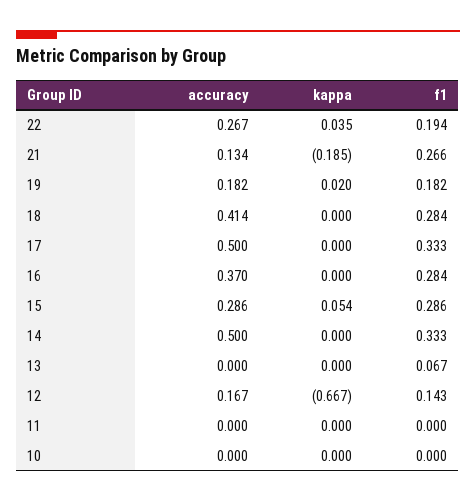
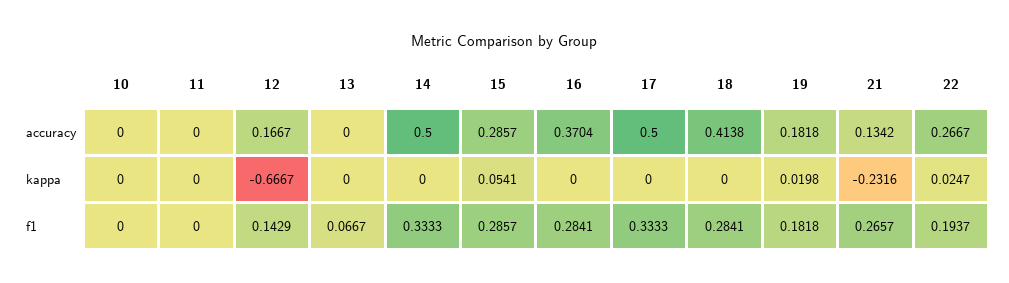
kappa, 22: 0.035 -> 0.0247
kappa, 21: -0.185 -> -0.2316

